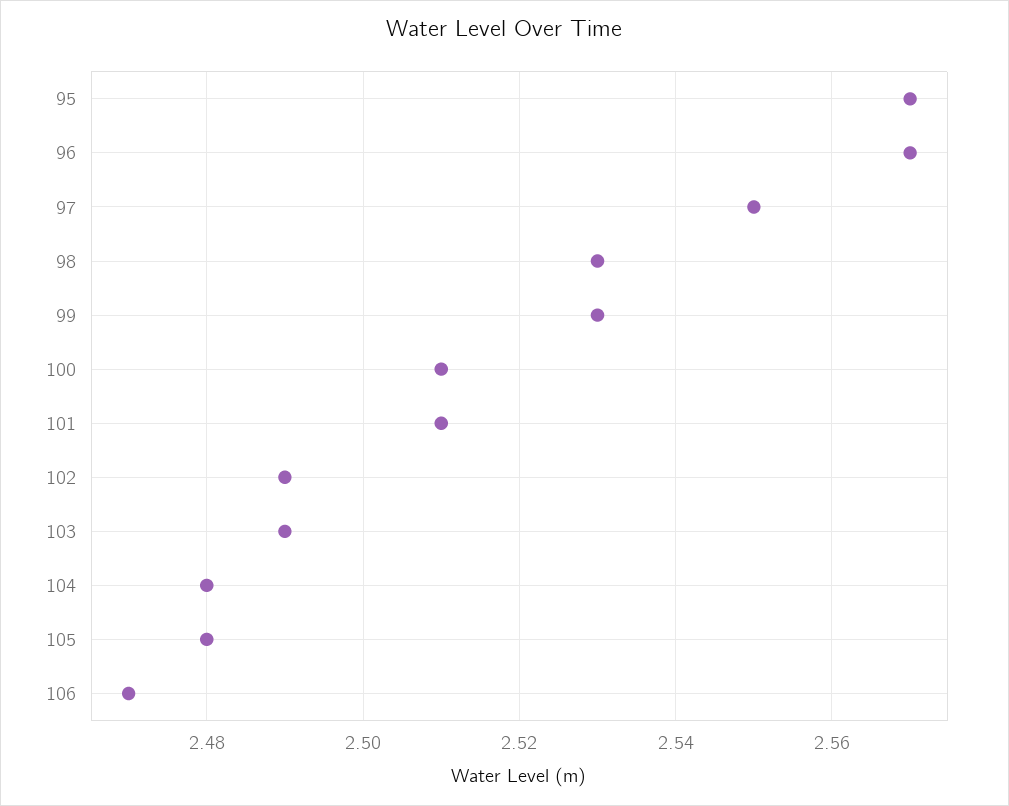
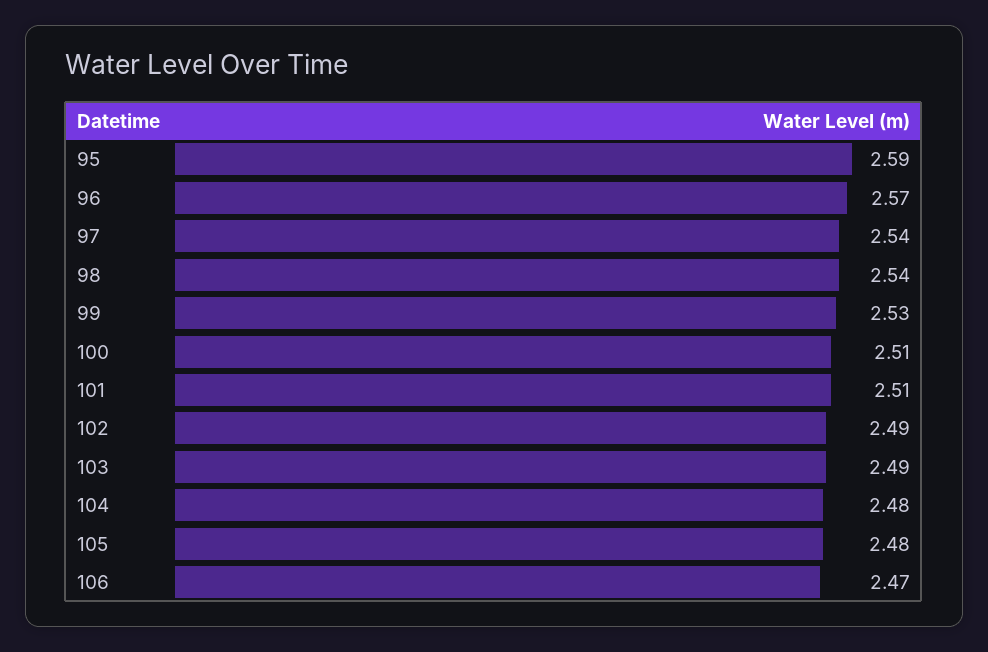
95: 2.57 -> 2.59
97: 2.55 -> 2.54
98: 2.53 -> 2.54

